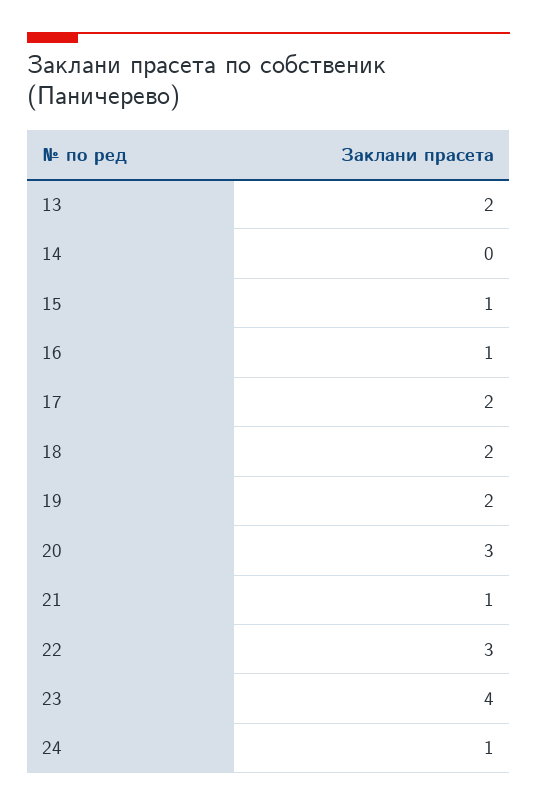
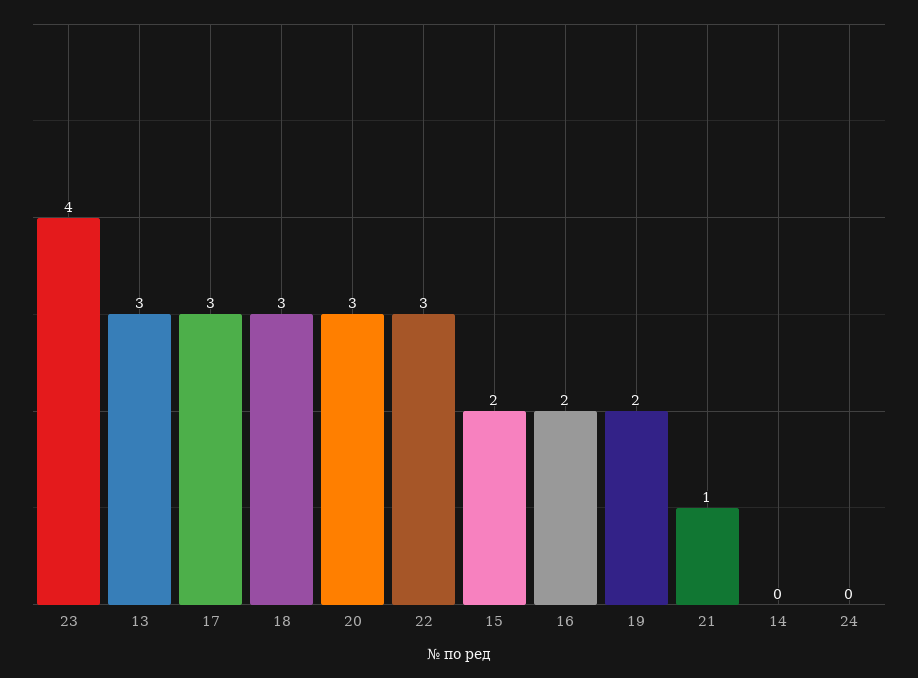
13: 2 -> 3
15: 1 -> 2
16: 1 -> 2
17: 2 -> 3
18: 2 -> 3
24: 1 -> 0

